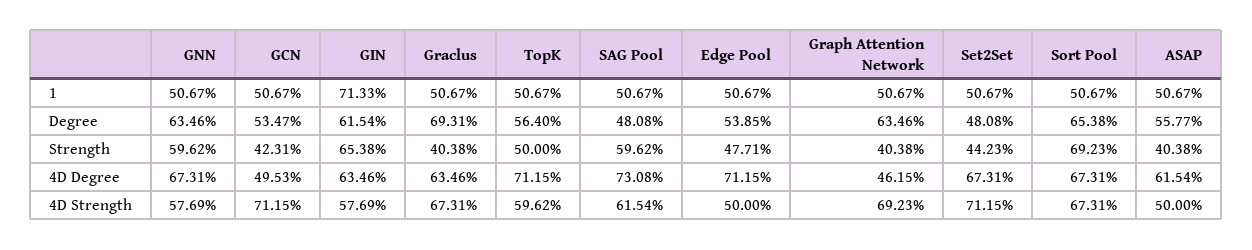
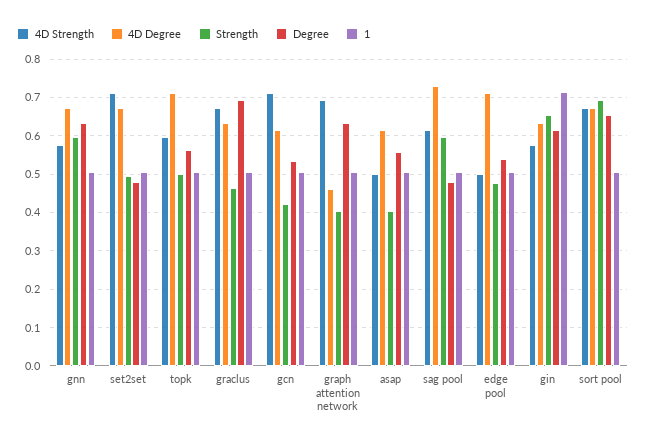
Strength, Graclus: 0.4038 -> 0.46
Strength, Set2Set: 0.4423 -> 0.5
4D Degree, GCN: 0.4953 -> 0.62

